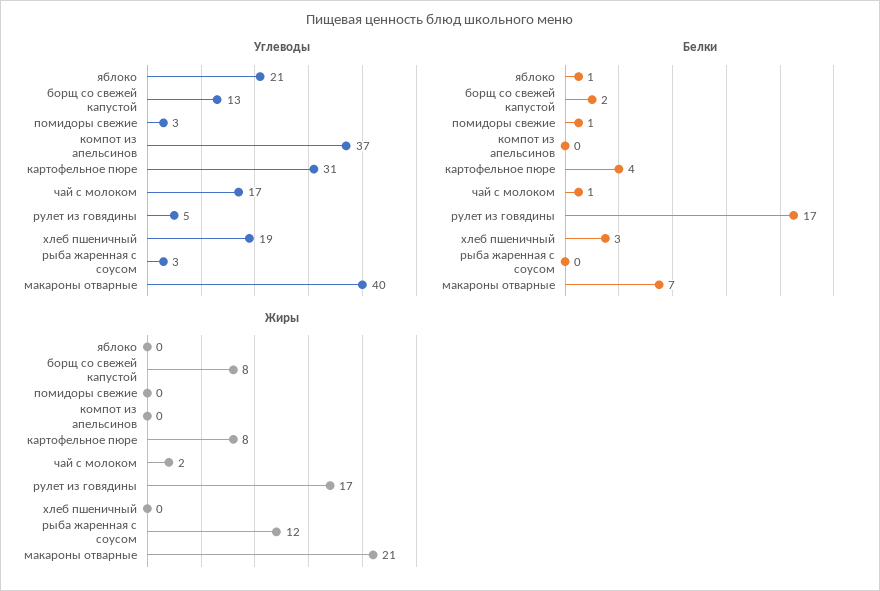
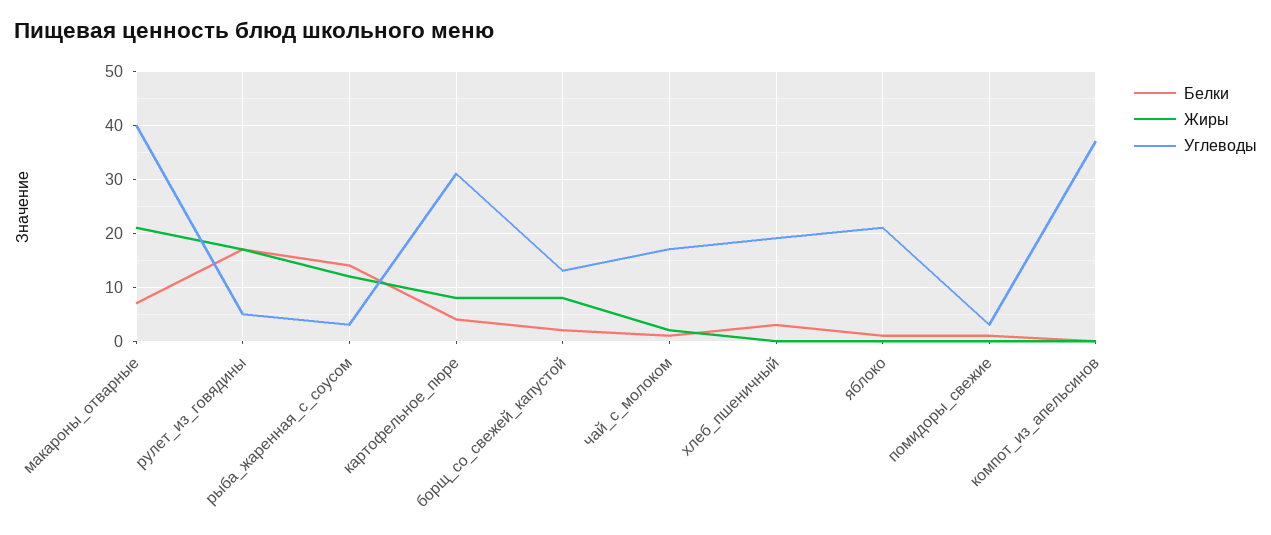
Белки, рыба жаренная с соусом: 0 -> 15

